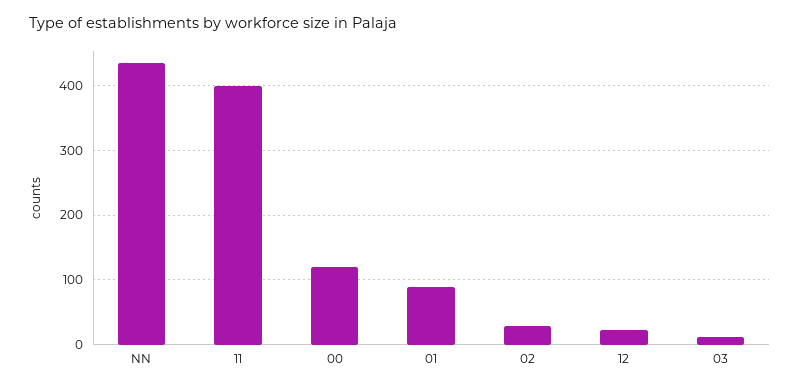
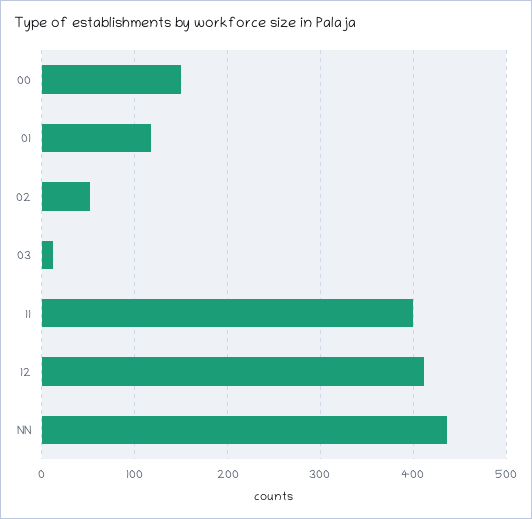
00: 120 -> 150
01: 90 -> 120
02: 30 -> 50
12: 20 -> 410

